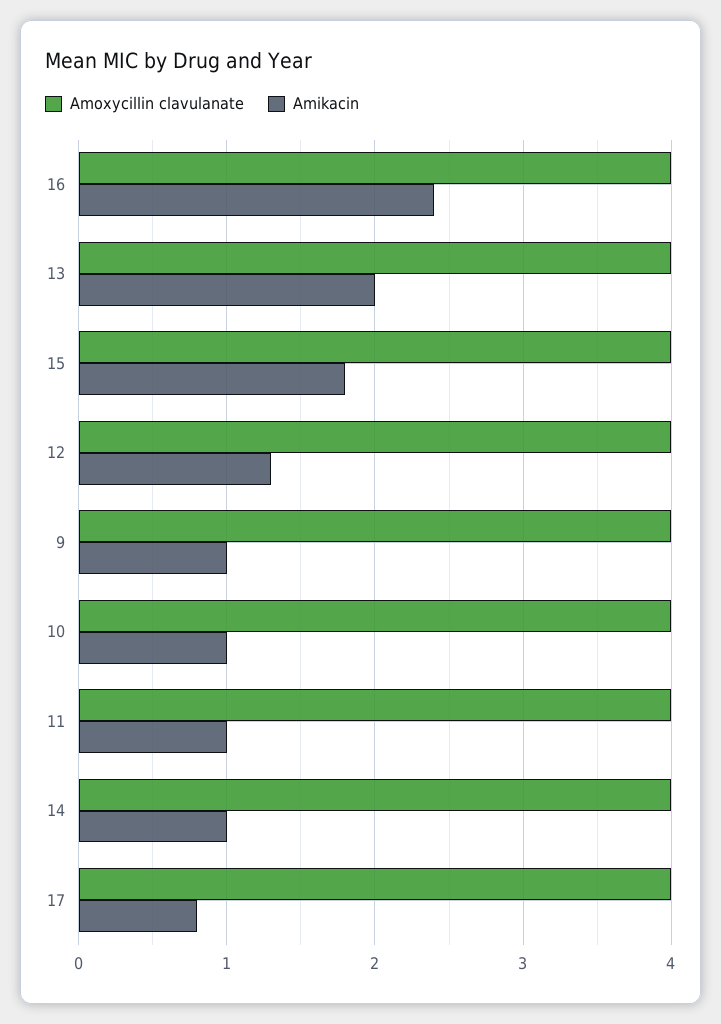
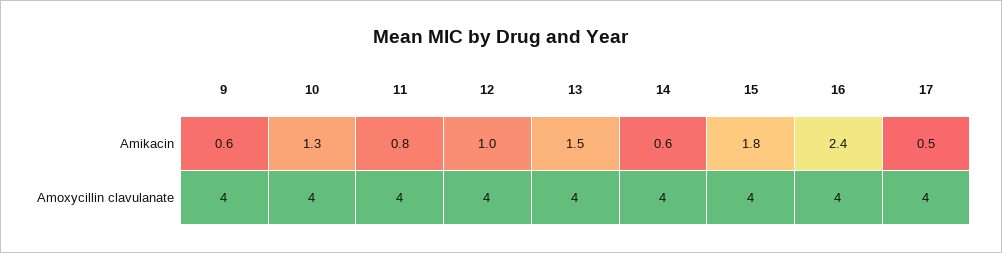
Amikacin, 13: 2 -> 1.5
Amikacin, 12: 1.3 -> 1
Amikacin, 9: 1 -> 0.6
Amikacin, 10: 1 -> 1.3
Amikacin, 11: 1 -> 0.8
Amikacin, 14: 1 -> 0.6
Amikacin, 17: 0.8 -> 0.5

